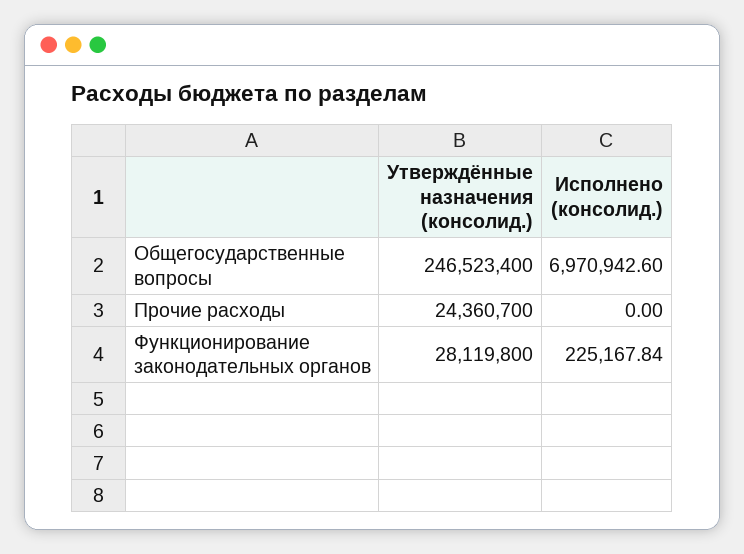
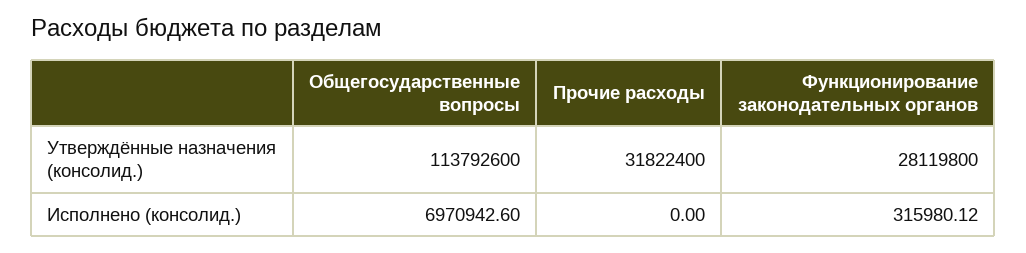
Утверждённые назначения (консолид.), Общегосударственные вопросы: 246523400 -> 113792600
Утверждённые назначения (консолид.), Прочие расходы: 24360700 -> 31822400
Исполнено (консолид.), Функционирование законодательных органов: 225167.84 -> 315980.12

